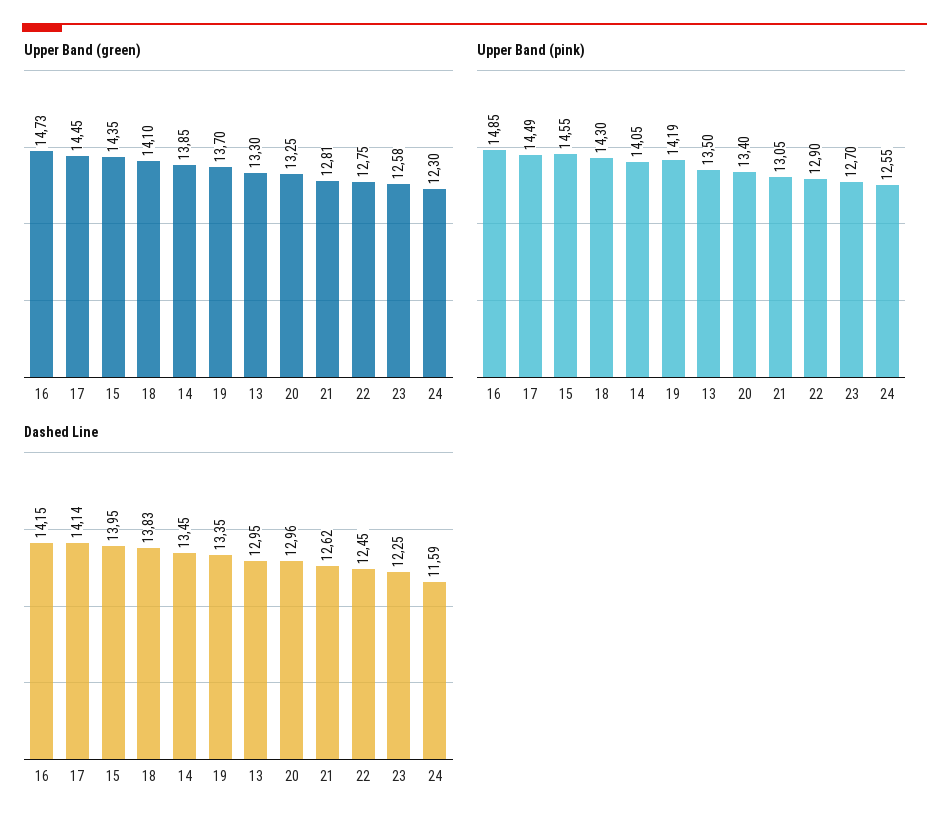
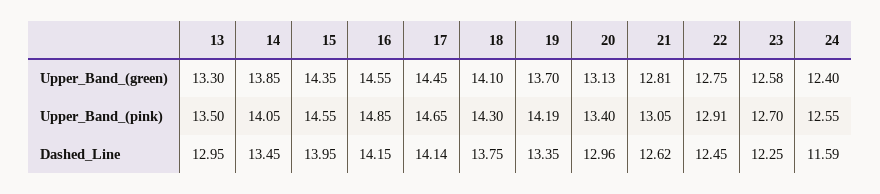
Upper Band (green), 16: 14.73 -> 14.55
Upper Band (green), 20: 13.25 -> 13.13
Upper Band (green), 24: 12.3 -> 12.4
Upper Band (pink), 17: 14.49 -> 14.65
Upper Band (pink), 22: 12.9 -> 12.91
Dashed Line, 18: 13.83 -> 13.75

